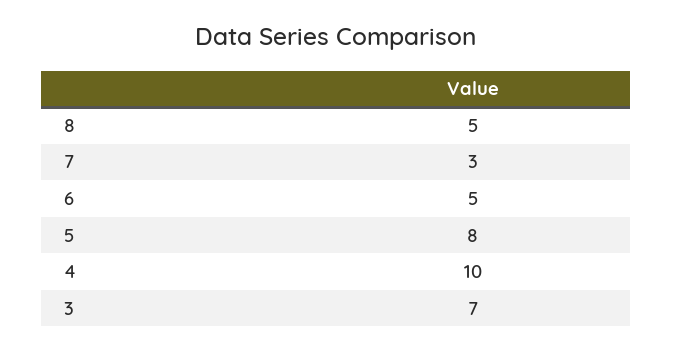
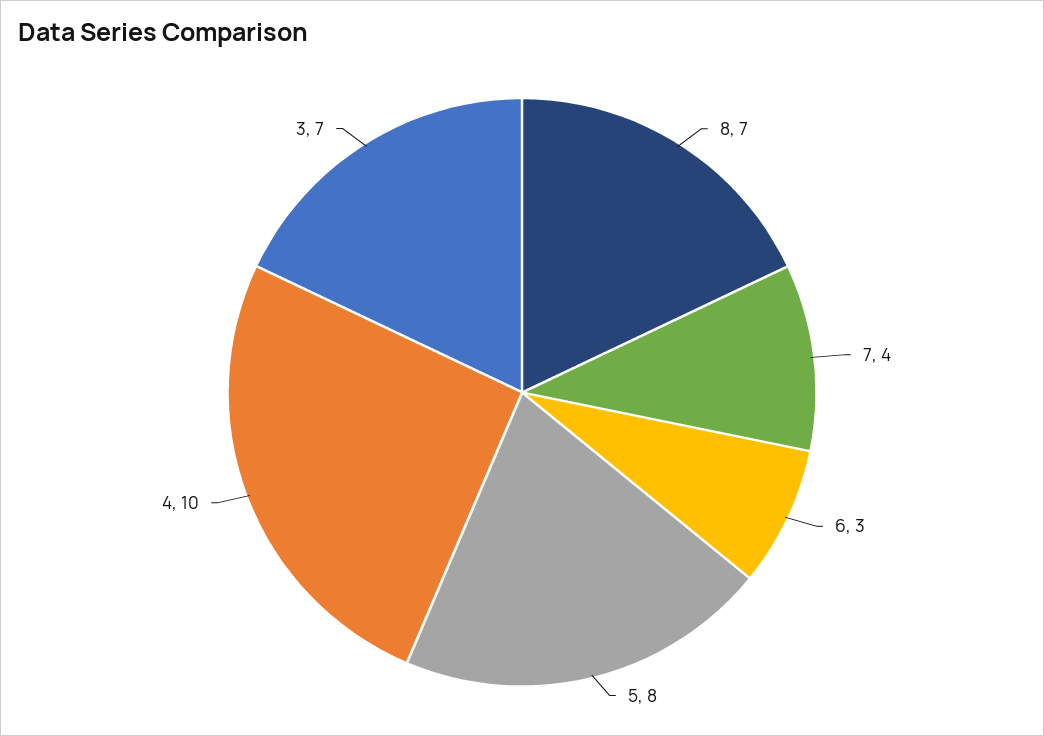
8: 5 -> 7
7: 3 -> 4
6: 5 -> 3

